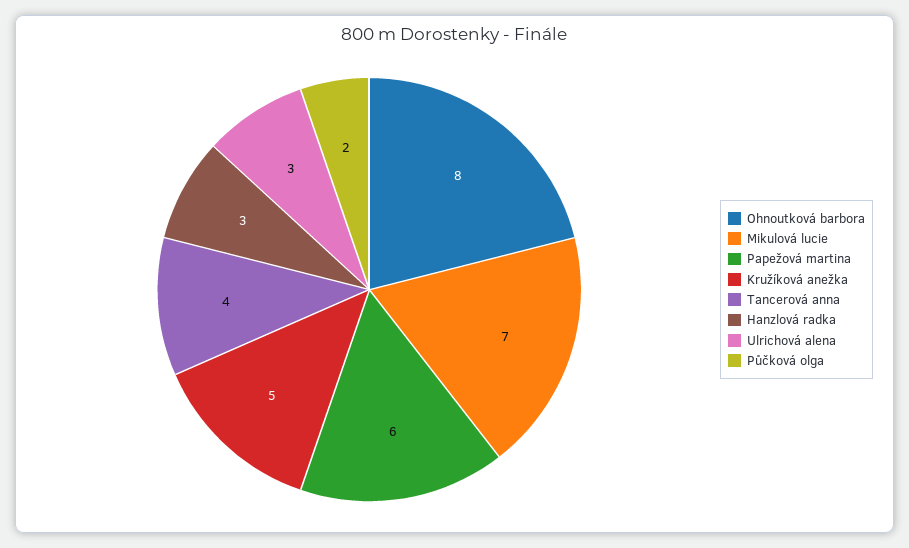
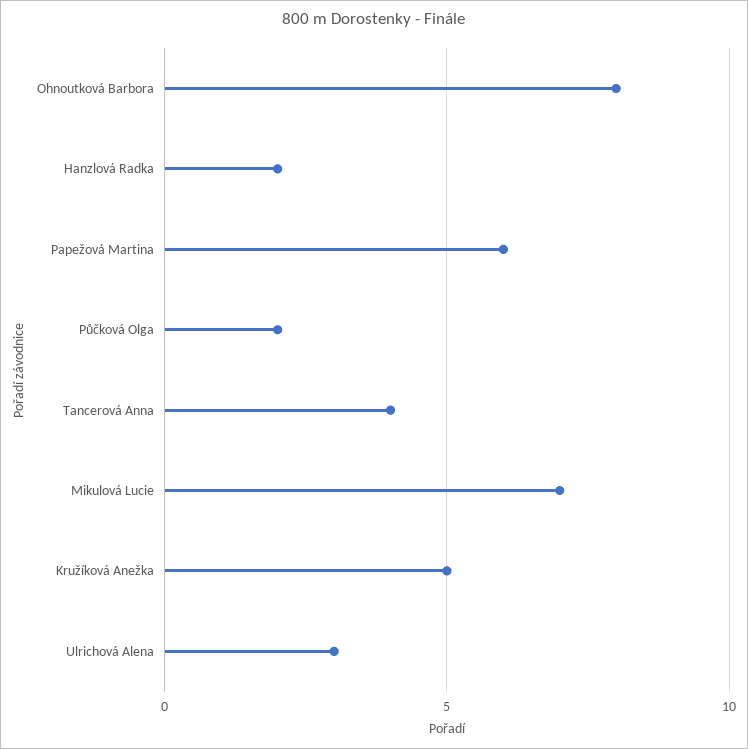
Hanzlová radka: 3 -> 2

